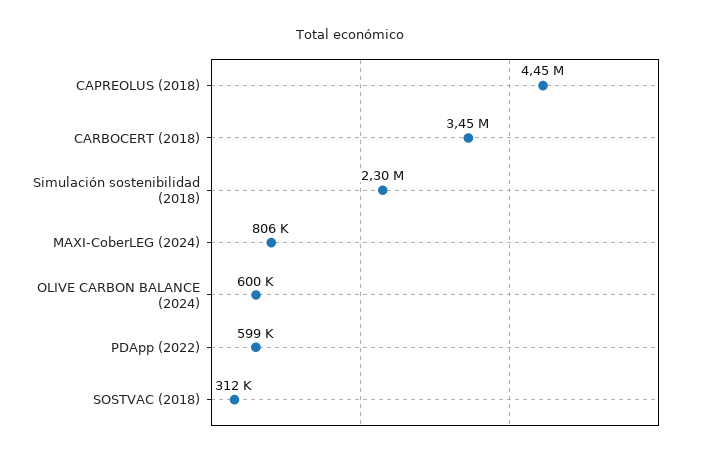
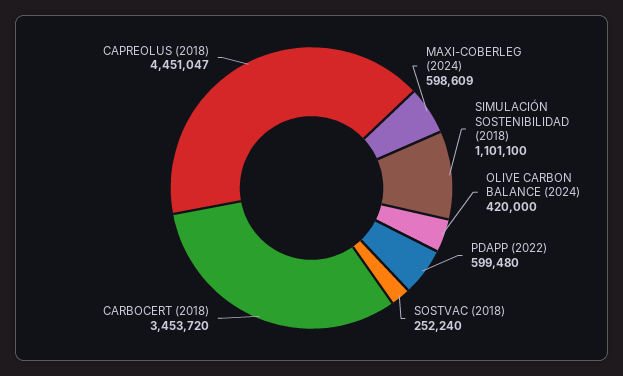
Simulación sostenibilidad (2018): 2300000 -> 1101100
MAXI-CoberLEG (2024): 806000 -> 598609
OLIVE CARBON BALANCE (2024): 600000 -> 420000
SOSTVAC (2018): 312000 -> 252240

